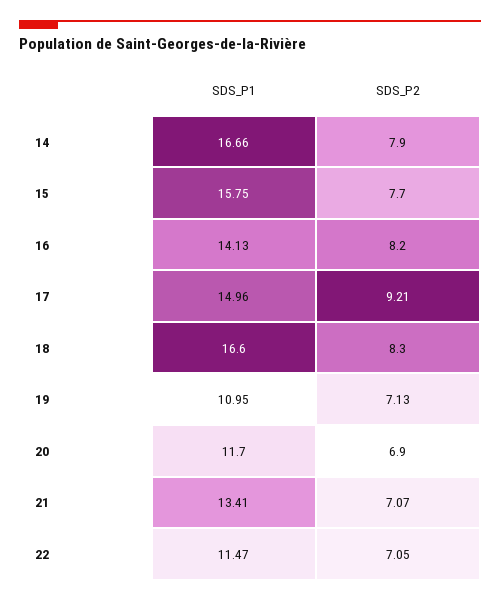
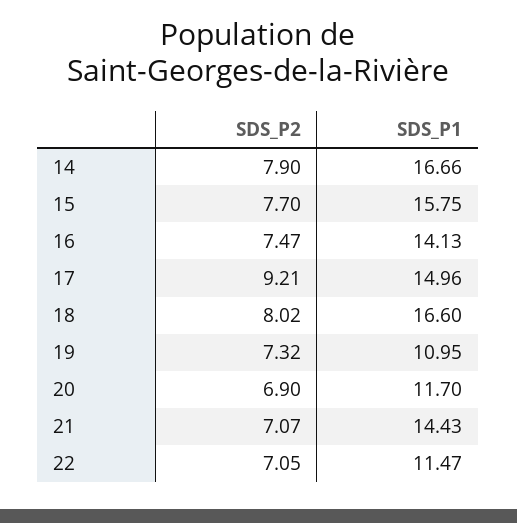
SDS_P2, 16: 8.2 -> 7.47
SDS_P2, 18: 8.3 -> 8.02
SDS_P2, 19: 7.13 -> 7.32
SDS_P1, 21: 13.41 -> 14.43

